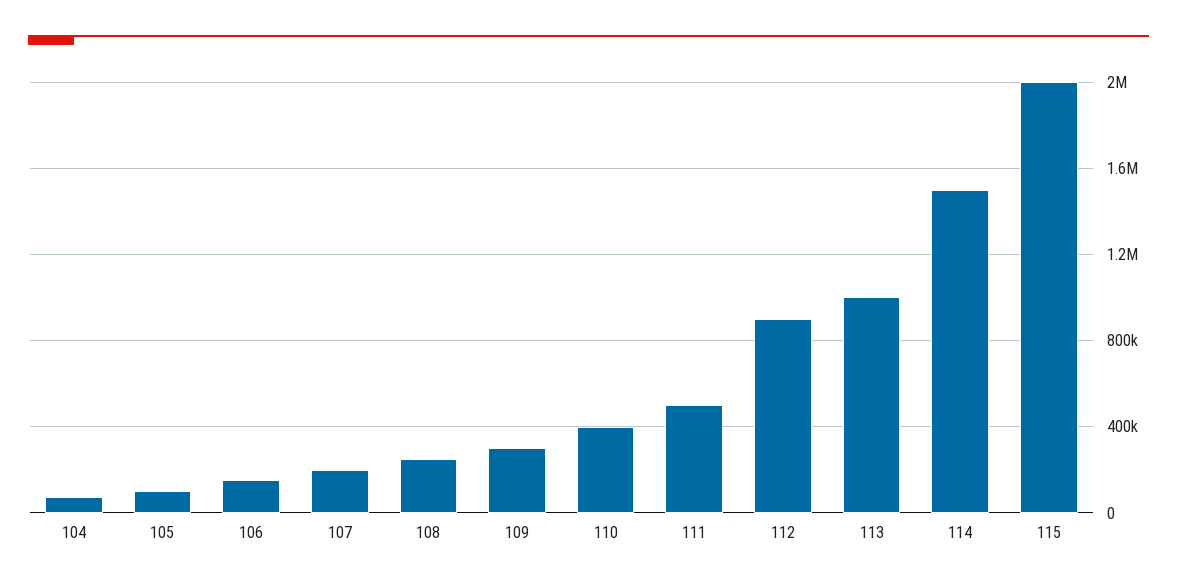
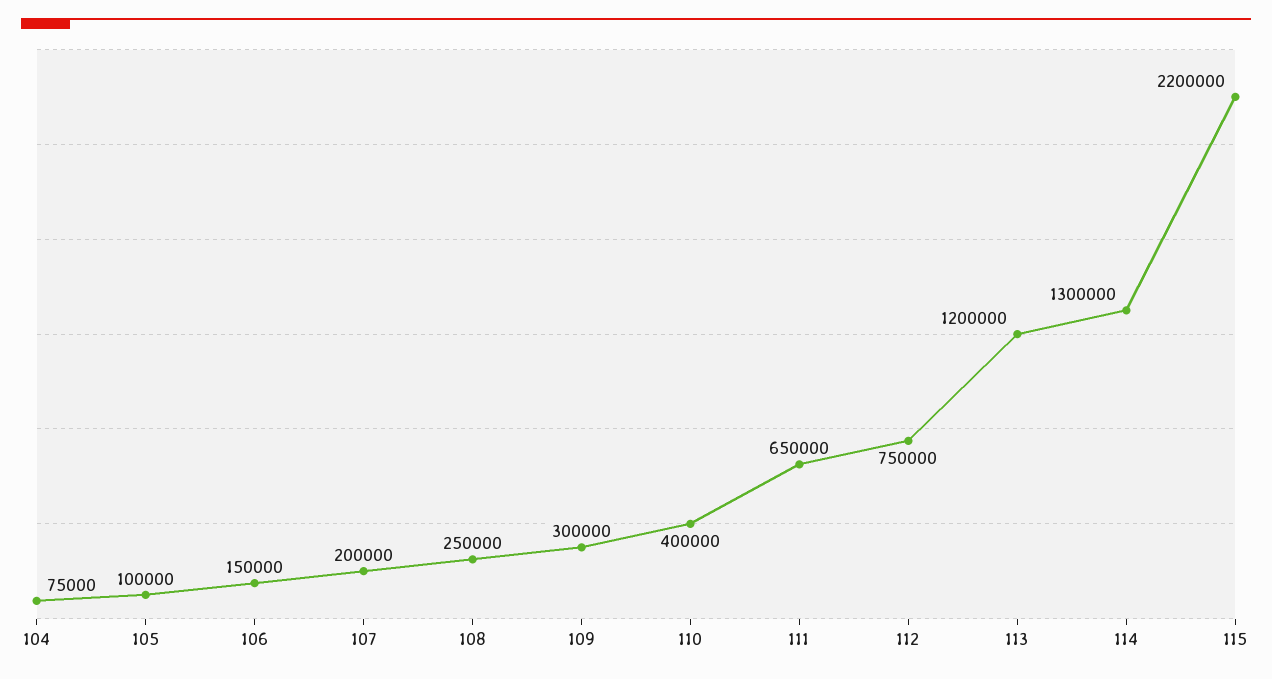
111: 500000 -> 650000
112: 900000 -> 750000
113: 1000000 -> 1200000
114: 1500000 -> 1300000
115: 2000000 -> 2200000

